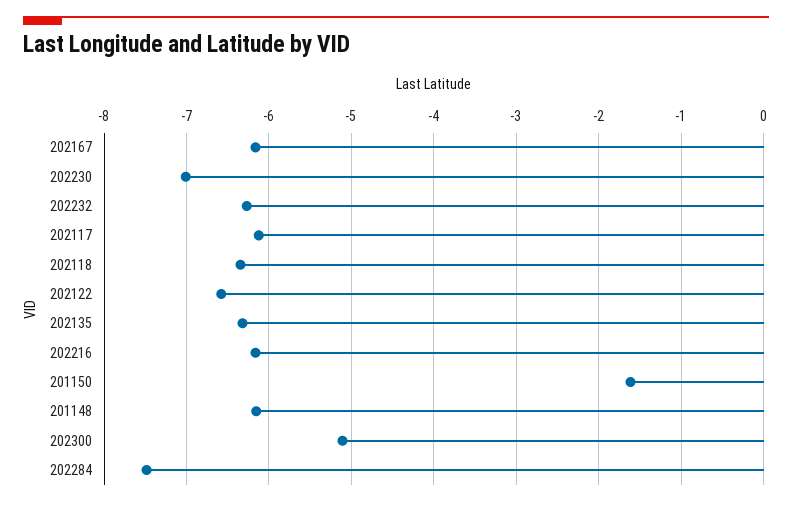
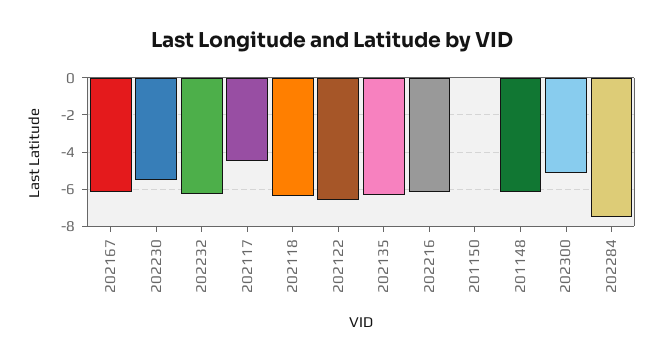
202230: -7 -> -5.5
202117: -6.1 -> -4.5
201150: -1.6 -> 0

